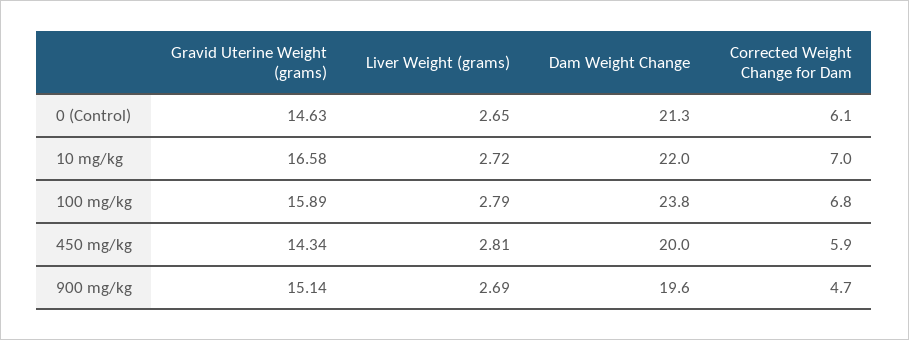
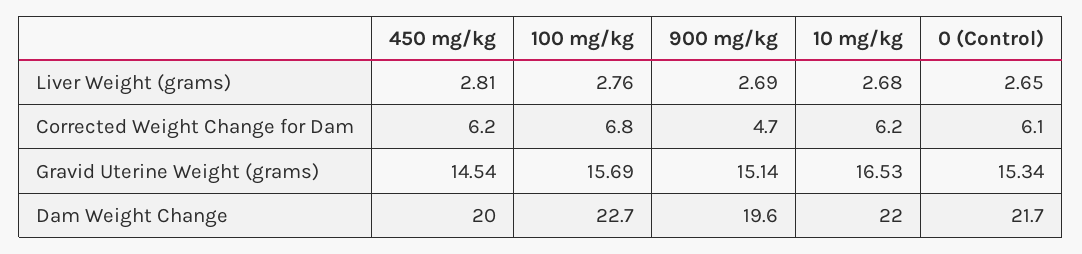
Gravid Uterine Weight (grams), 0 (Control): 14.63 -> 15.34
Dam Weight Change, 0 (Control): 21.3 -> 21.7
Gravid Uterine Weight (grams), 10 mg/kg: 16.58 -> 16.53
Liver Weight (grams), 10 mg/kg: 2.72 -> 2.68
Corrected Weight Change for Dam, 10 mg/kg: 7 -> 6.2
Gravid Uterine Weight (grams), 100 mg/kg: 15.89 -> 15.69
Liver Weight (grams), 100 mg/kg: 2.79 -> 2.76
Dam Weight Change, 100 mg/kg: 23.8 -> 22.7
Gravid Uterine Weight (grams), 450 mg/kg: 14.34 -> 14.54
Corrected Weight Change for Dam, 450 mg/kg: 5.9 -> 6.2

